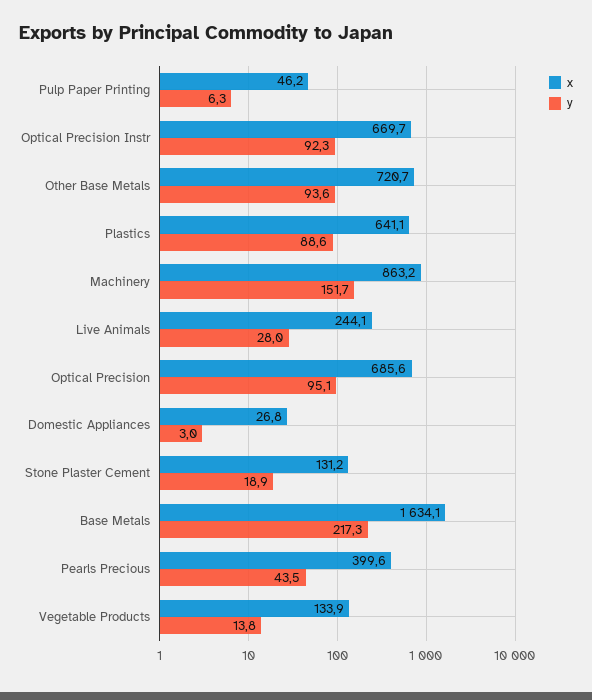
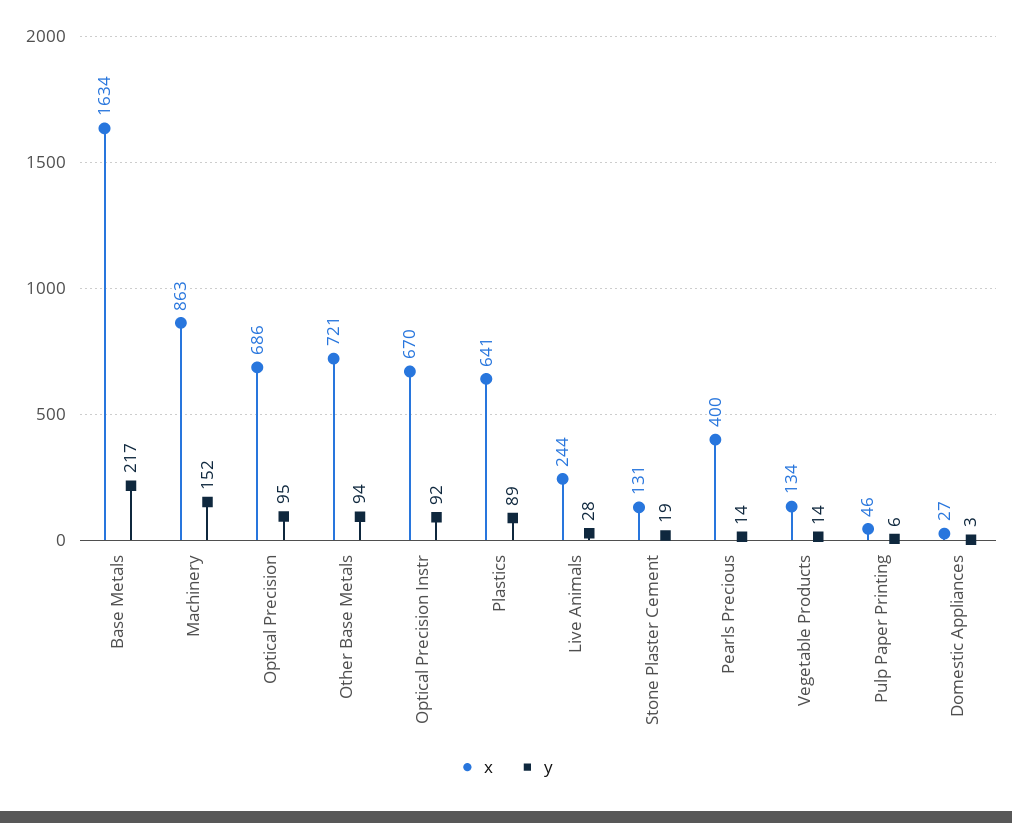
y, Pearls Precious: 43.5 -> 14

